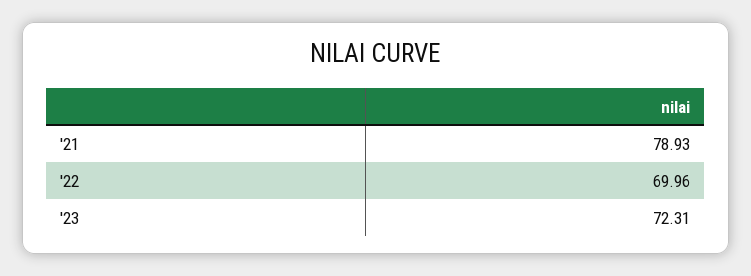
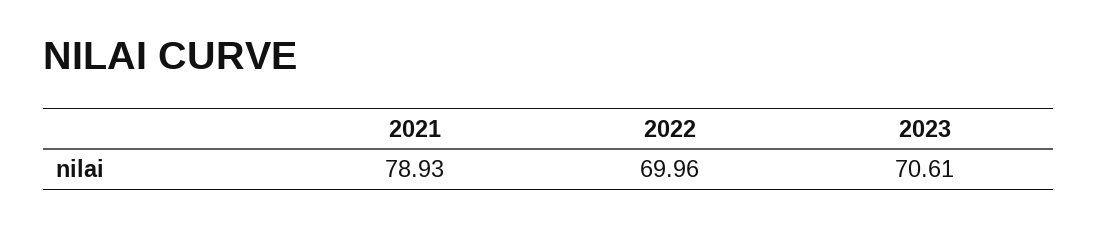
'23: 72.31 -> 70.61

